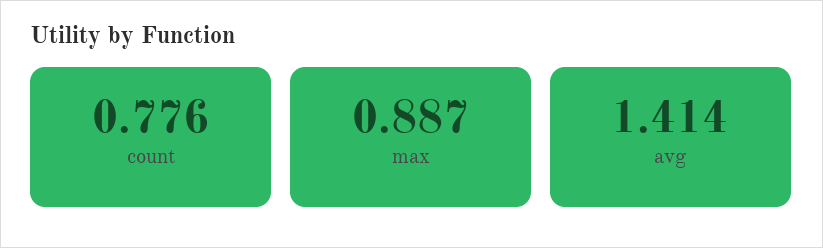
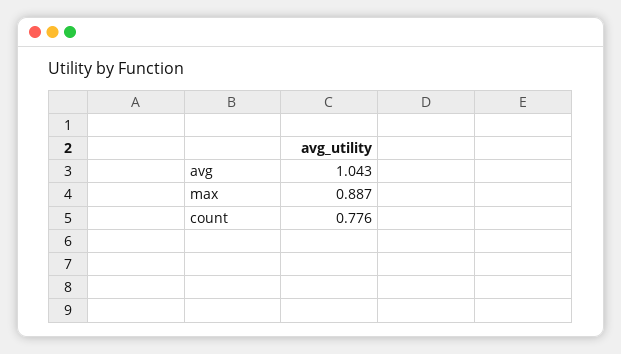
avg: 1.414 -> 1.043

